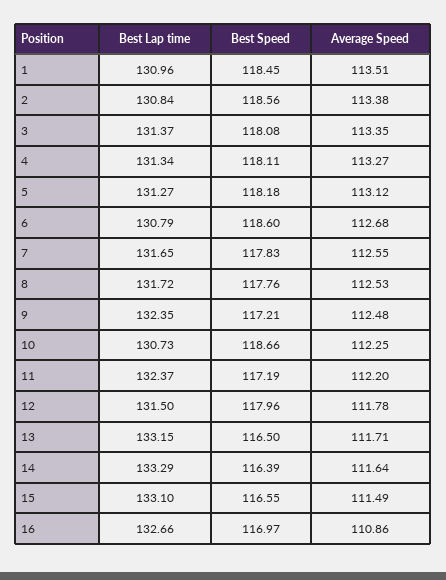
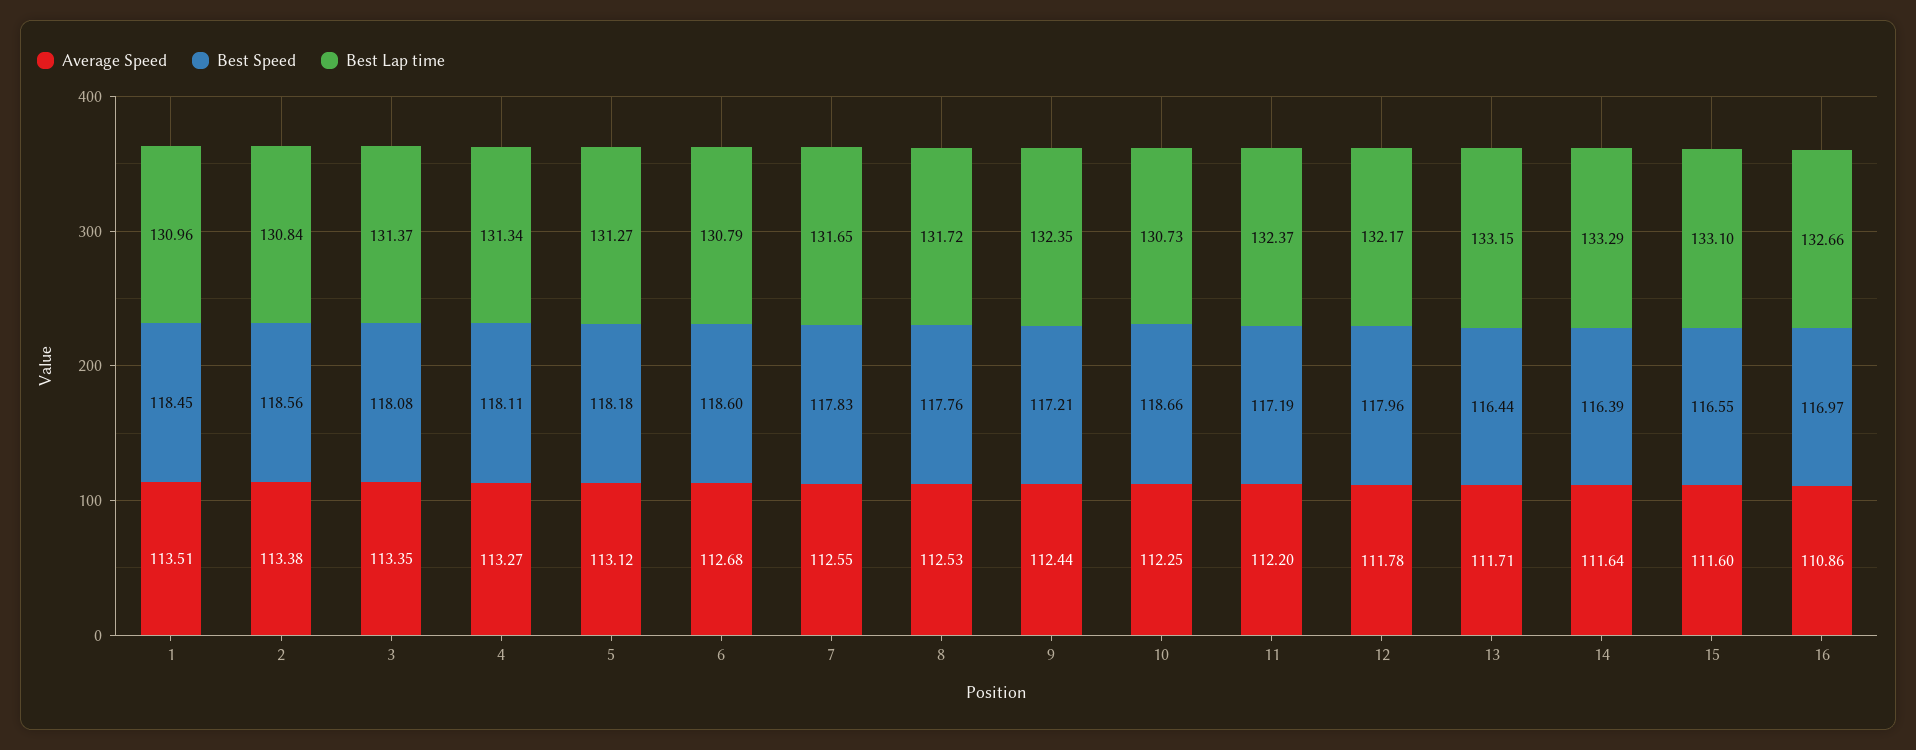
Average Speed, 9: 112.48 -> 112.44
Best Lap time, 12: 131.5 -> 132.17
Best Speed, 13: 116.5 -> 116.44
Average Speed, 15: 111.49 -> 111.6

